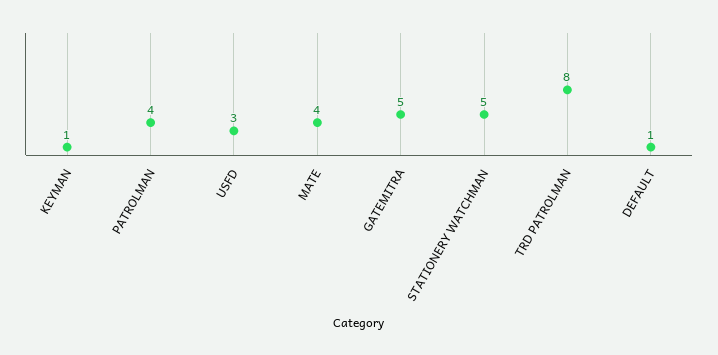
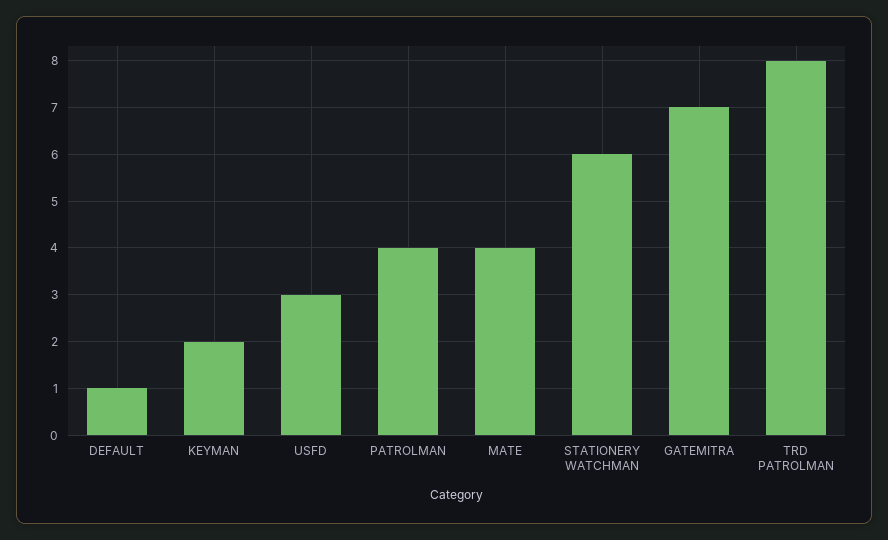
KEYMAN: 1 -> 2
GATEMITRA: 5 -> 7
STATIONERY WATCHMAN: 5 -> 6

